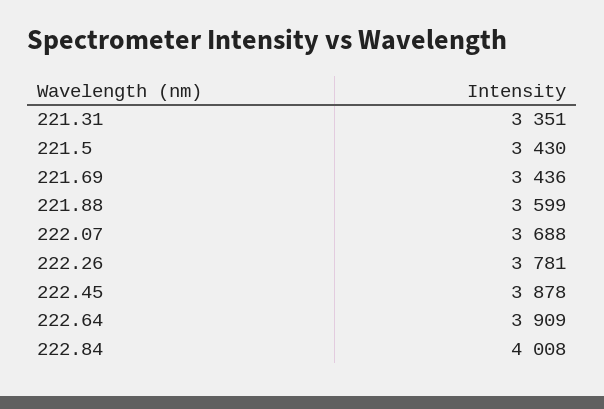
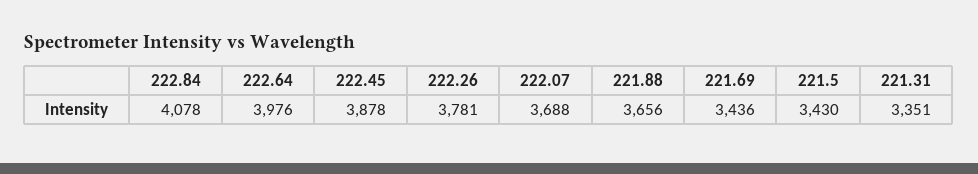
221.88: 3599 -> 3656
222.64: 3909 -> 3976
222.84: 4008 -> 4078

